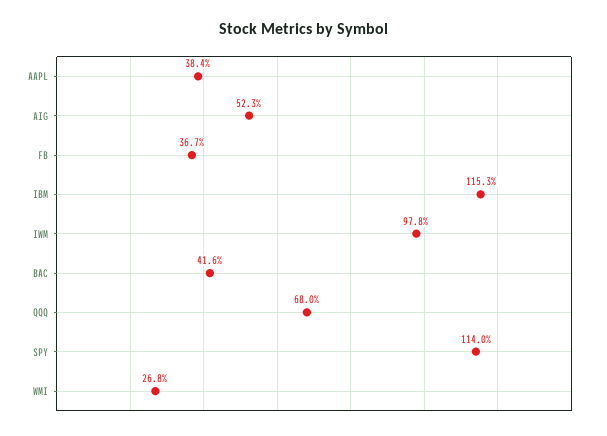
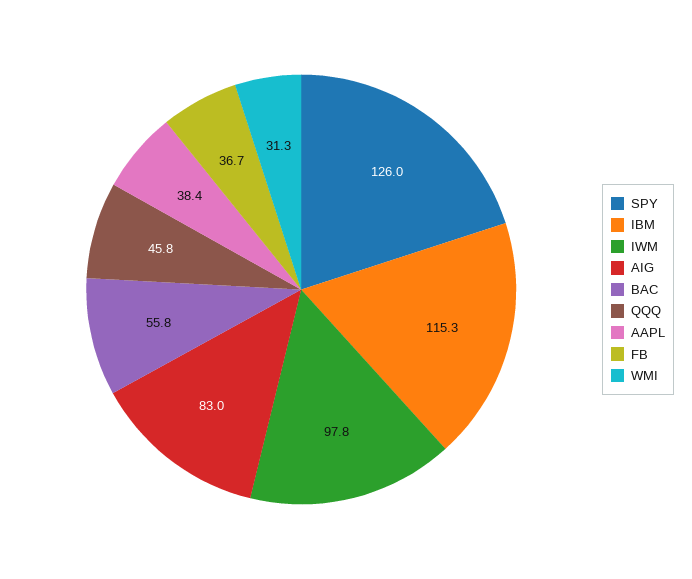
AIG: 52.3 -> 83
BAC: 41.6 -> 55.8
QQQ: 68 -> 45.8
SPY: 114 -> 126
WMI: 26.8 -> 31.3

